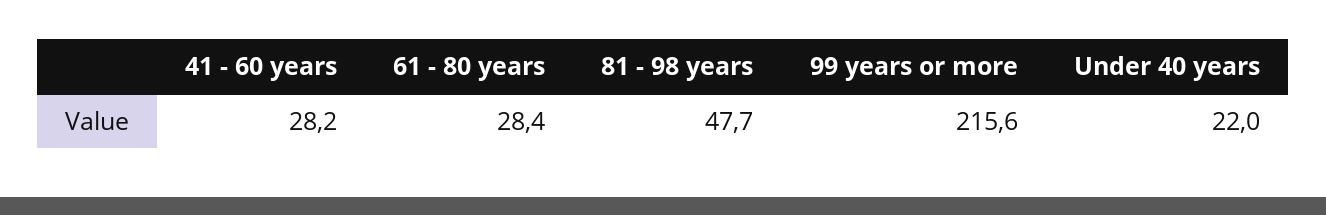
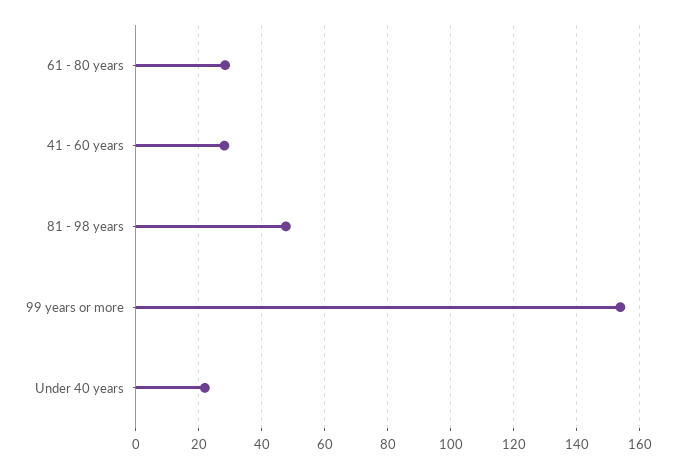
99 years or more: 215.6 -> 154

